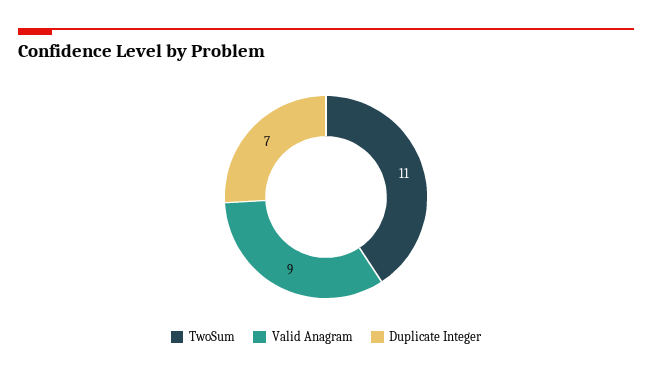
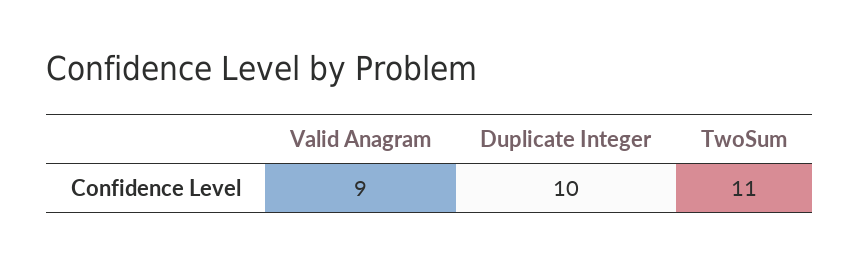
Duplicate Integer: 7 -> 10

